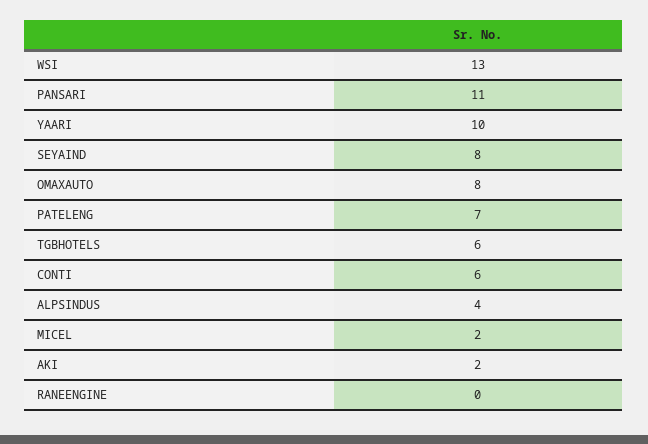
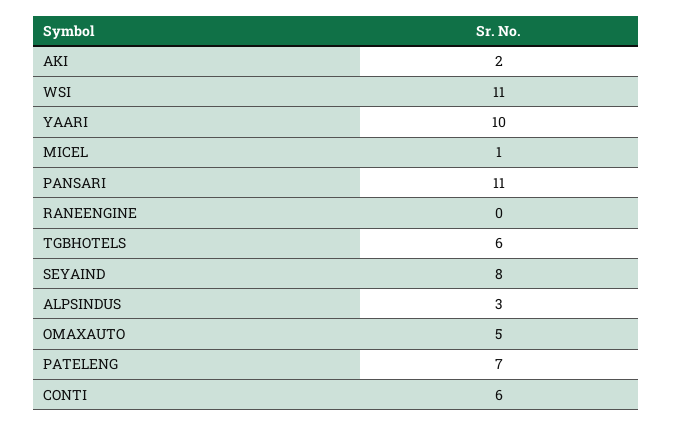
WSI: 13 -> 11
OMAXAUTO: 8 -> 5
ALPSINDUS: 4 -> 3
MICEL: 2 -> 1

